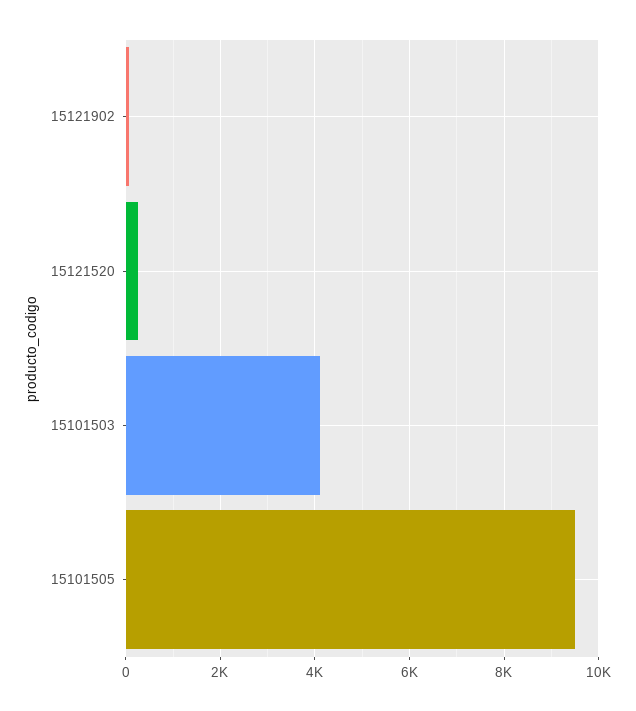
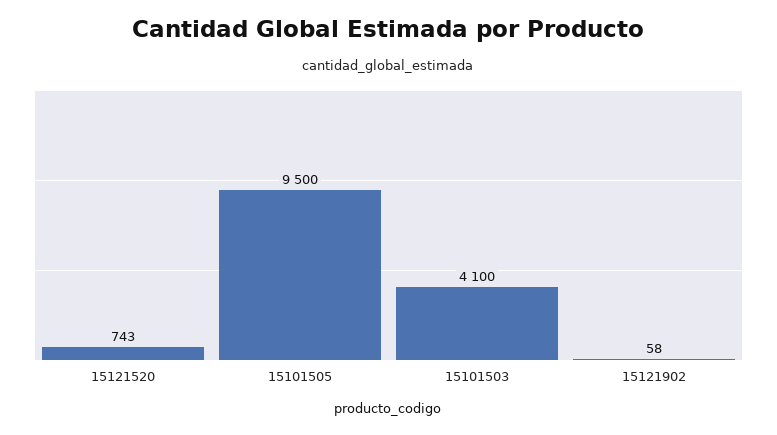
15121520: 200 -> 743

